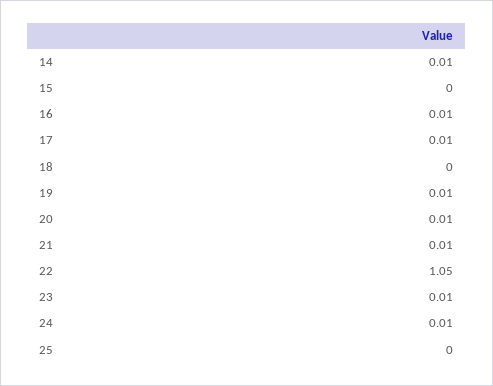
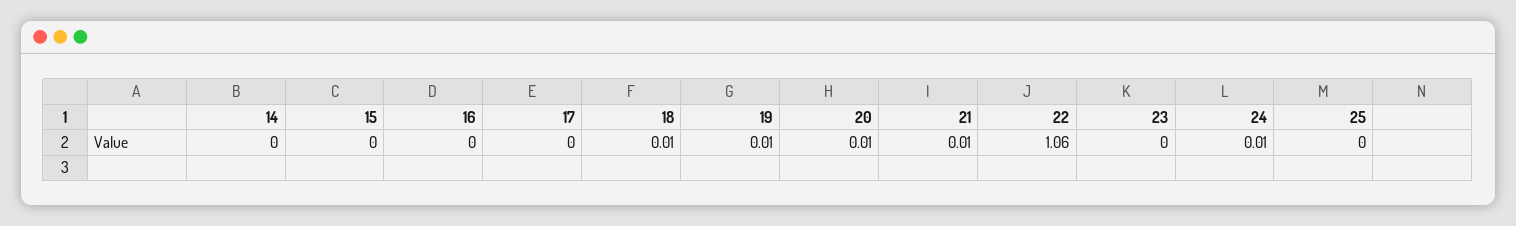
14: 0.01 -> 0
16: 0.01 -> 0
17: 0.01 -> 0
18: 0 -> 0.01
22: 1.05 -> 1.06
23: 0.01 -> 0

